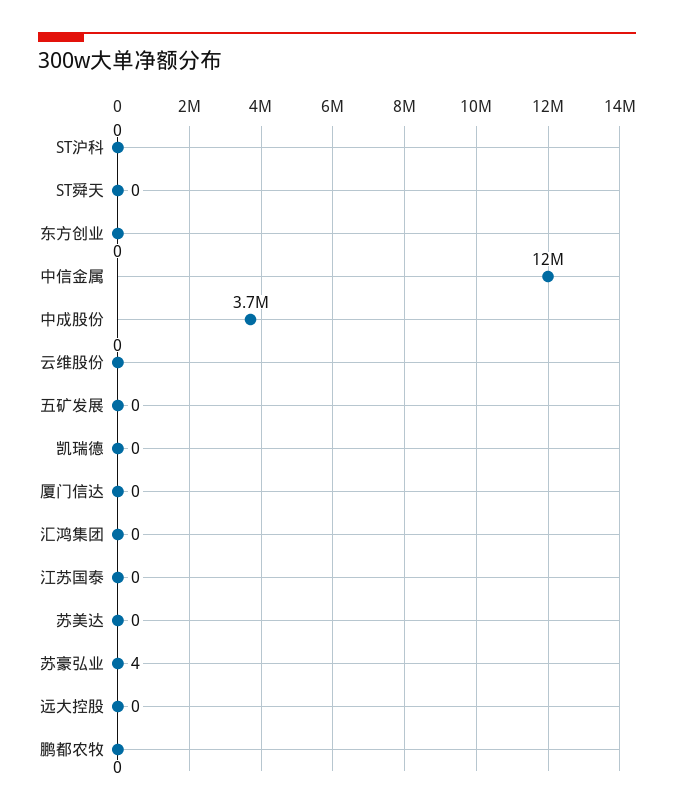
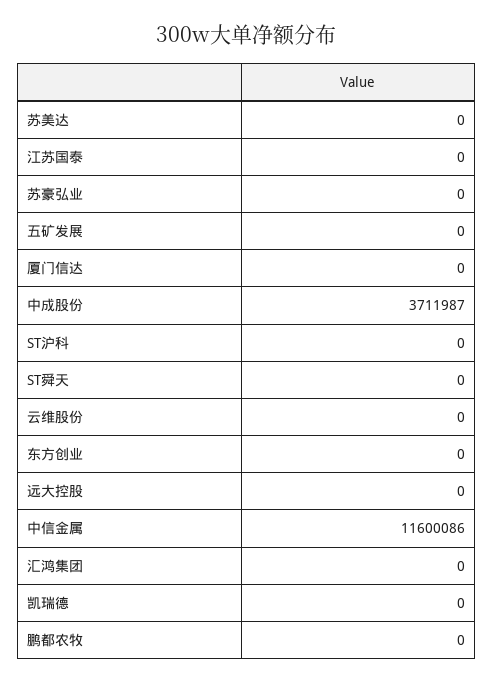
苏豪弘业: 4 -> 0

